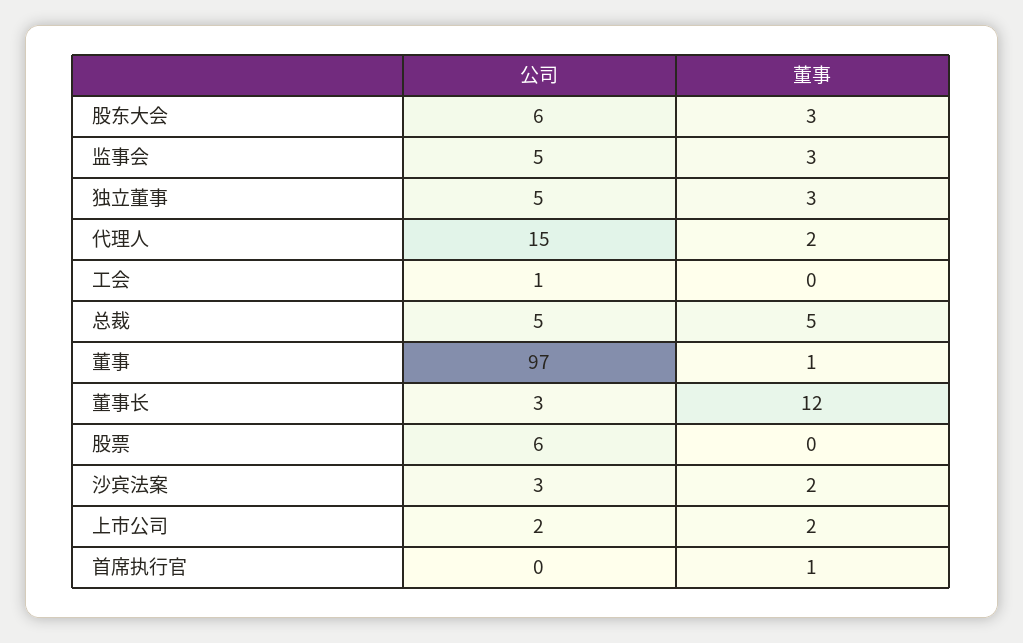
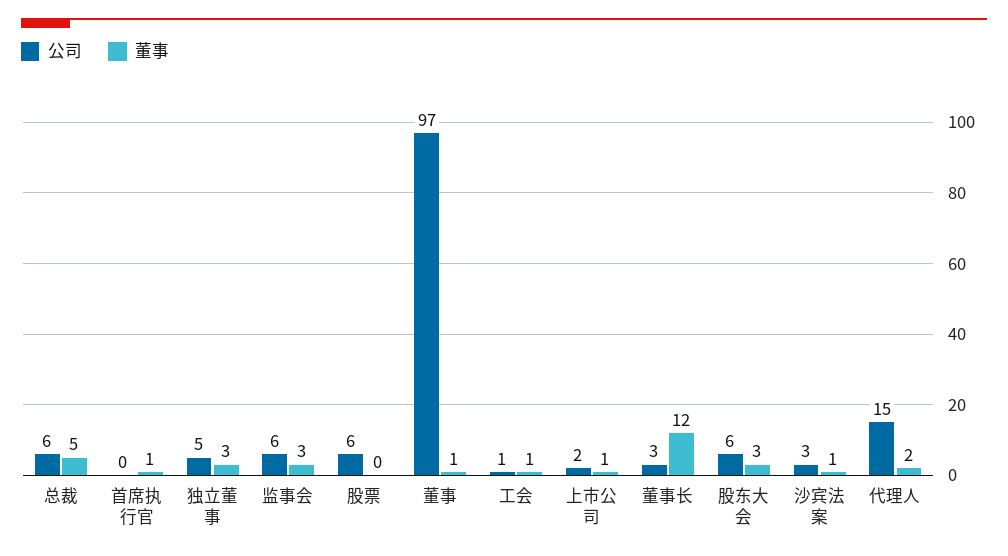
公司, 监事会: 5 -> 6
董事, 工会: 0 -> 1
公司, 总裁: 5 -> 6
董事, 沙宾法案: 2 -> 1
董事, 上市公司: 2 -> 1

